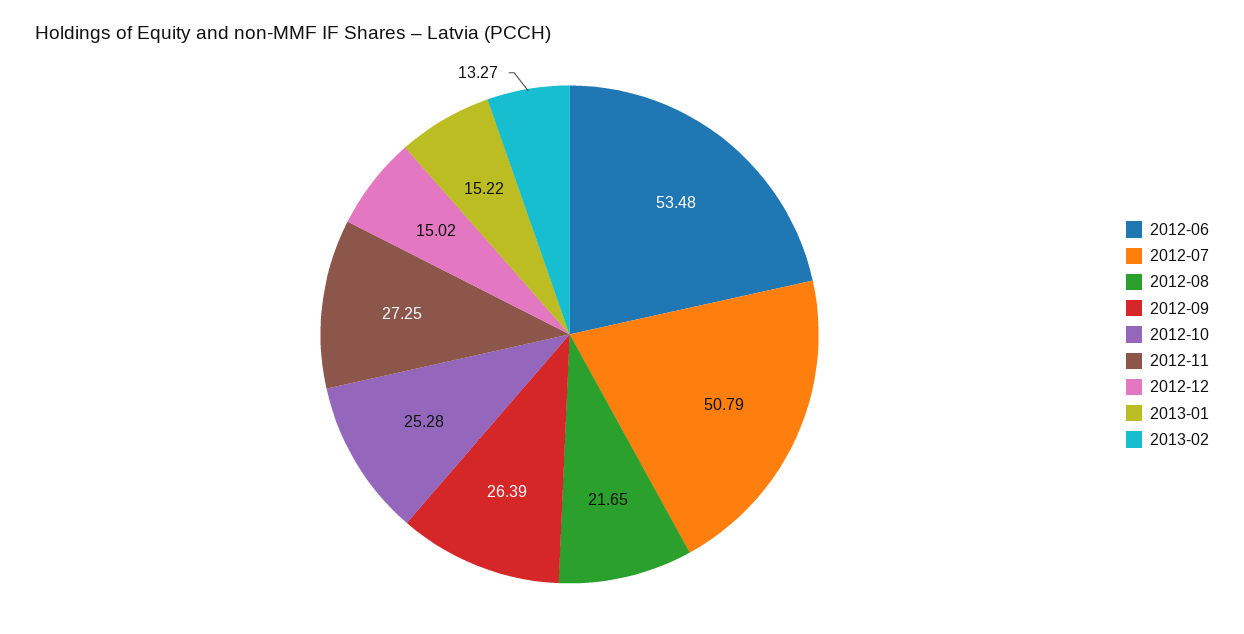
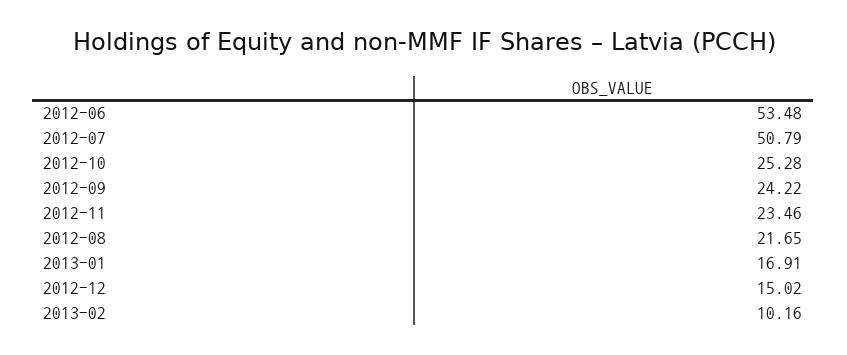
2012-09: 26.39 -> 24.22
2012-11: 27.25 -> 23.46
2013-01: 15.22 -> 16.91
2013-02: 13.27 -> 10.16

